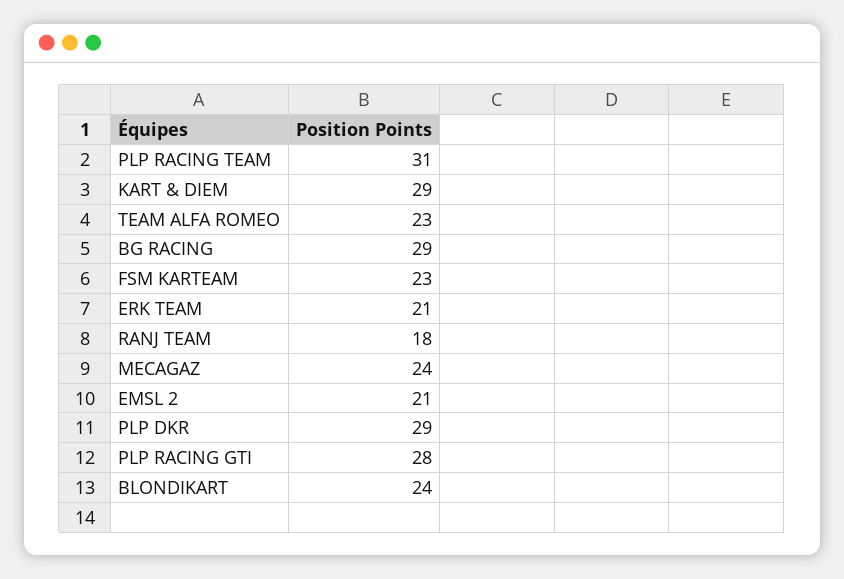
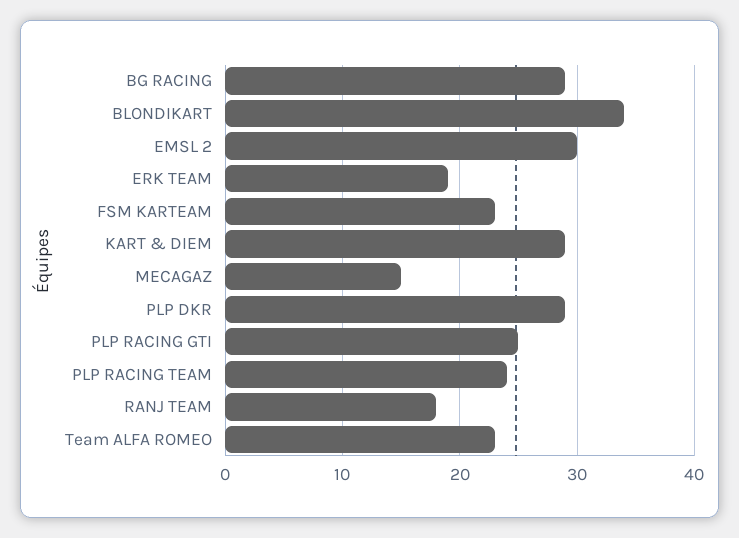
PLP RACING TEAM: 31 -> 24
ERK TEAM: 21 -> 19
MECAGAZ: 24 -> 15
EMSL 2: 21 -> 30
PLP RACING GTI: 28 -> 25
BLONDIKART: 24 -> 34

